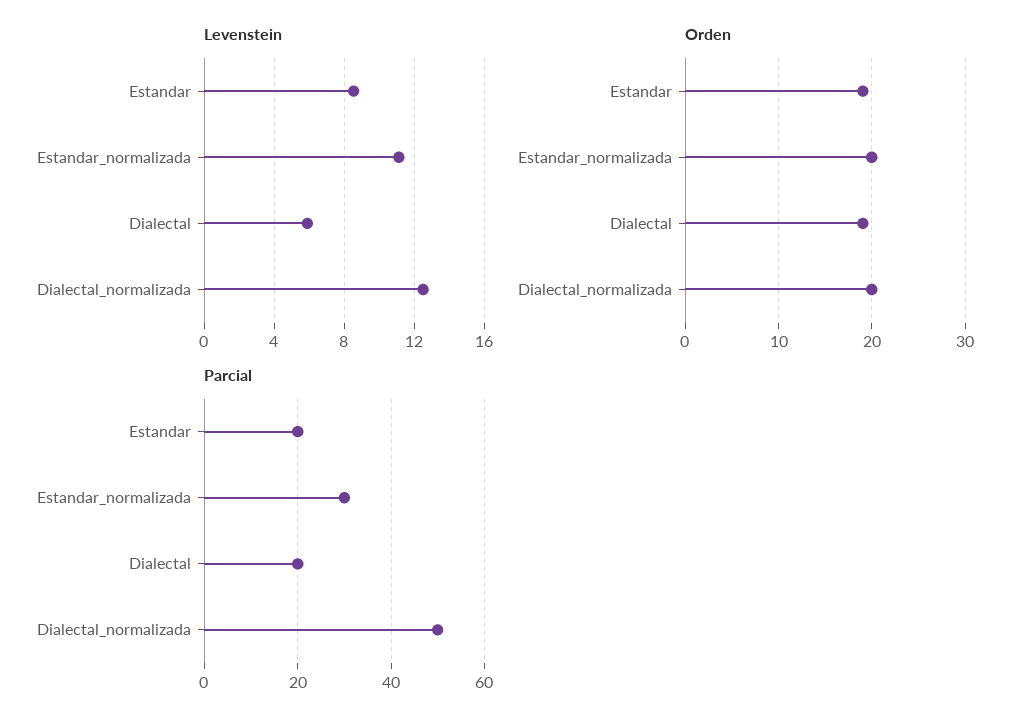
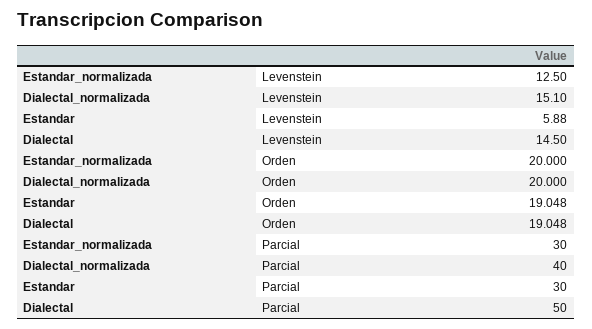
Levenstein, Estandar: 8.5 -> 5.88
Levenstein, Estandar_normalizada: 11 -> 12.5
Levenstein, Dialectal: 6 -> 14.5
Levenstein, Dialectal_normalizada: 12.5 -> 15.1
Parcial, Estandar: 20 -> 30
Parcial, Dialectal: 20 -> 50
Parcial, Dialectal_normalizada: 50 -> 40

